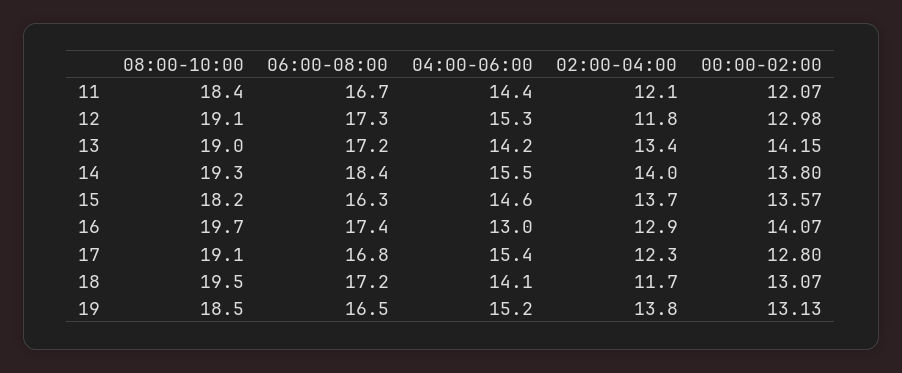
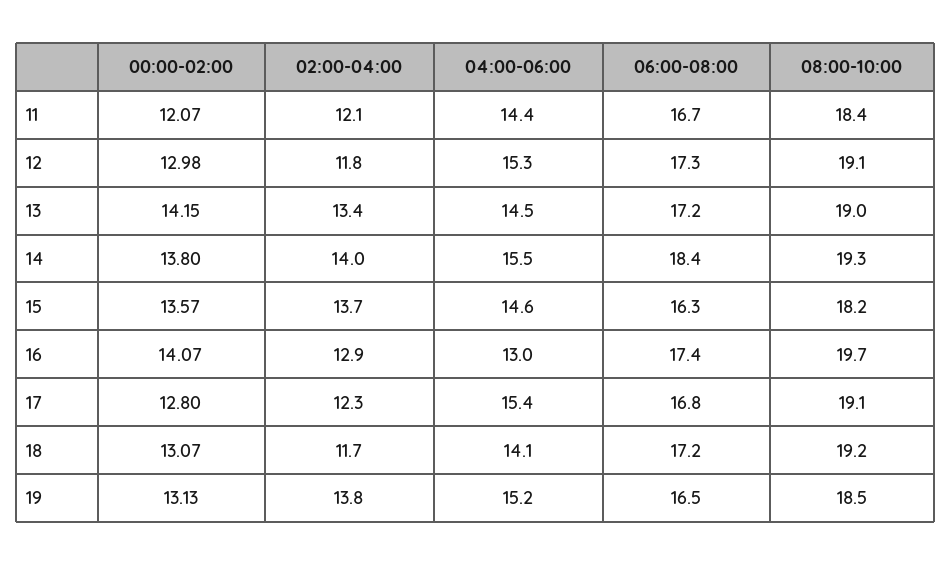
04:00-06:00, 13: 14.2 -> 14.5
08:00-10:00, 18: 19.5 -> 19.2

